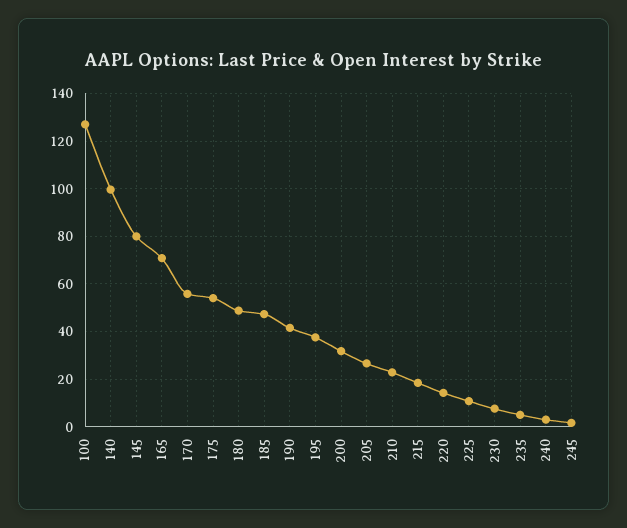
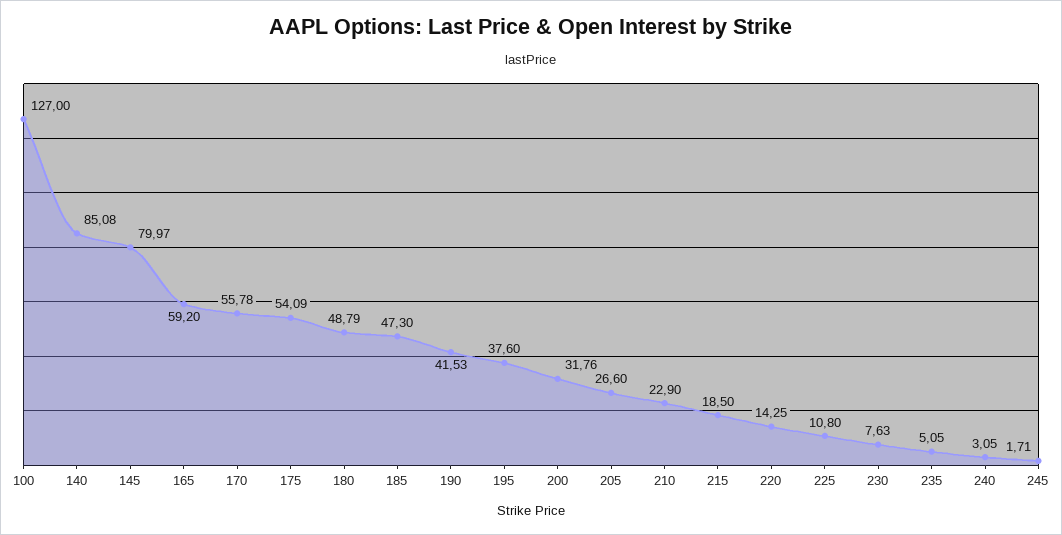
140: 100 -> 85.08
165: 70 -> 59.2

